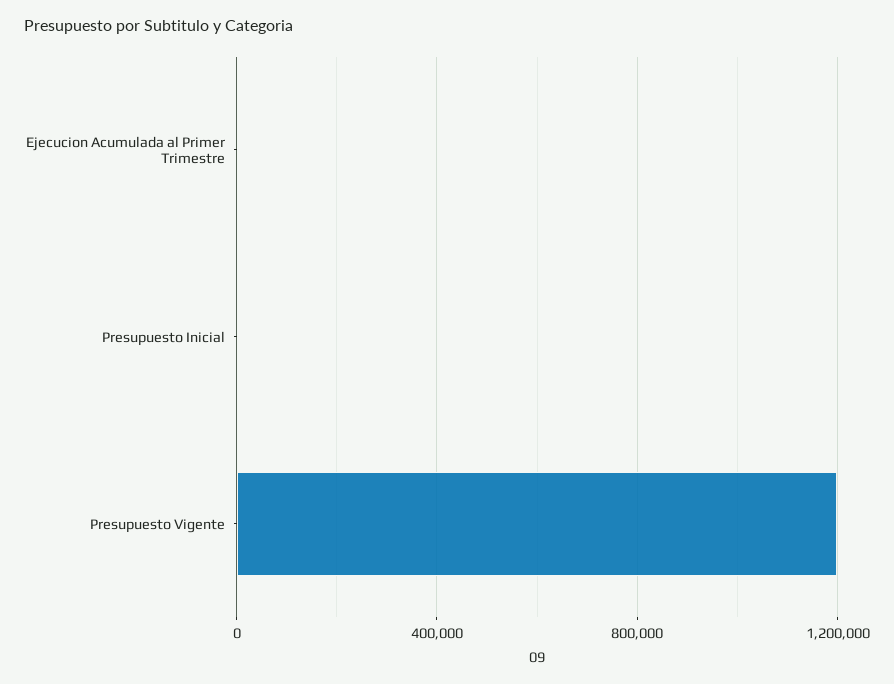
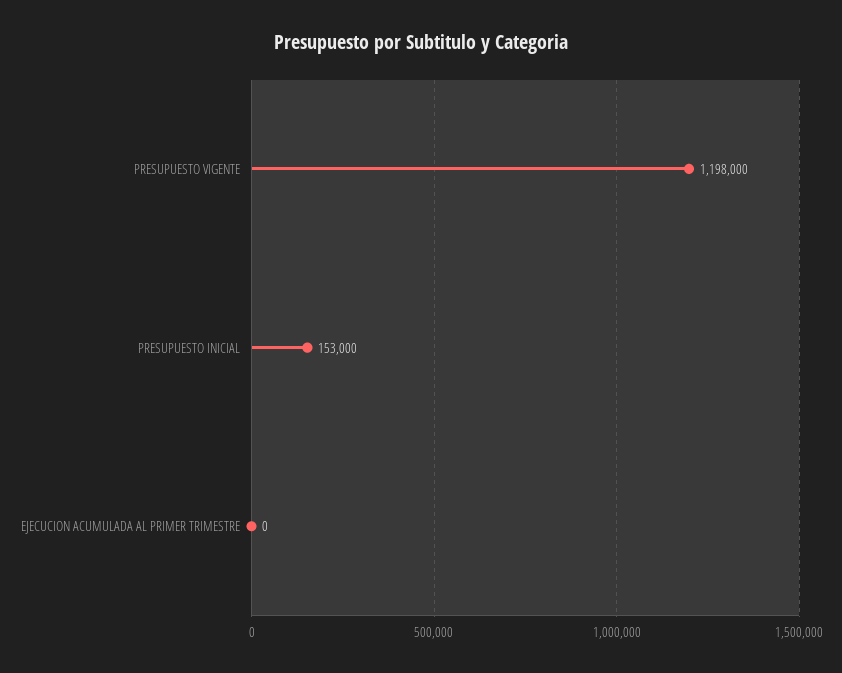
Presupuesto Inicial: 0 -> 153000

